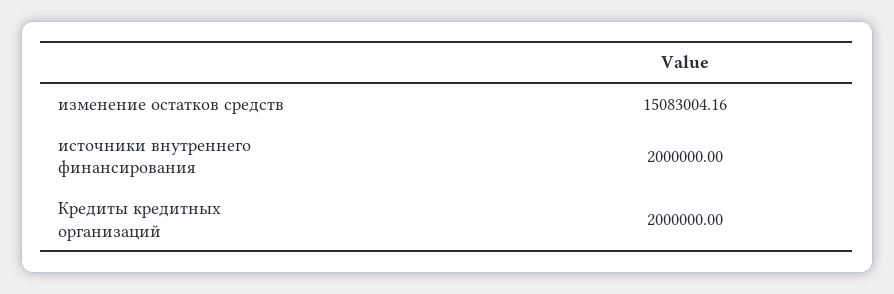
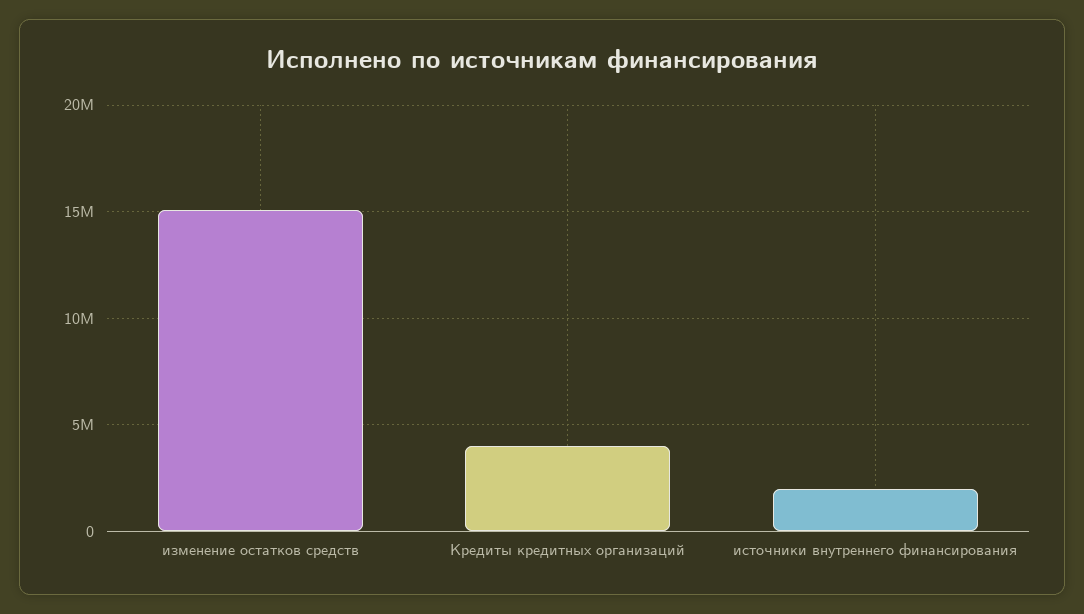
Кредиты кредитных организаций: 2000000 -> 4000000

